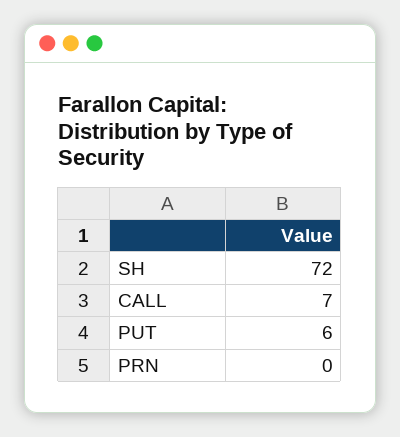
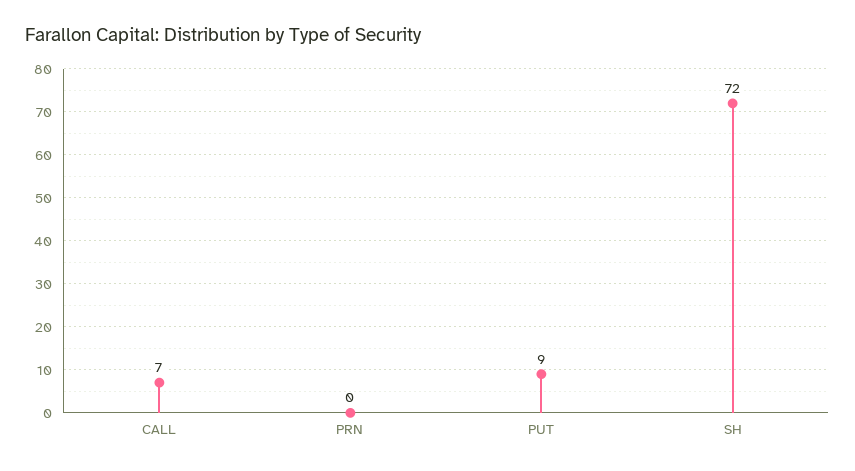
PUT: 6 -> 9

